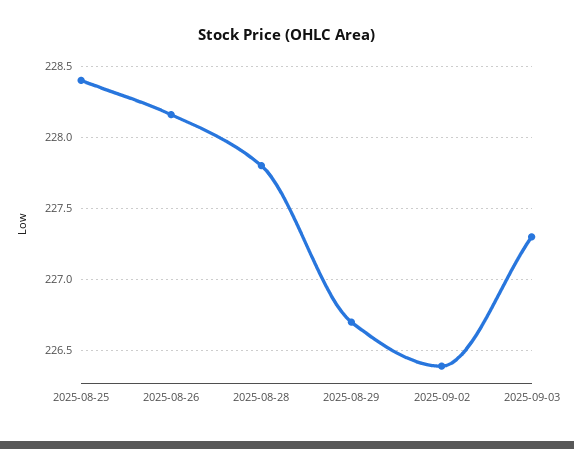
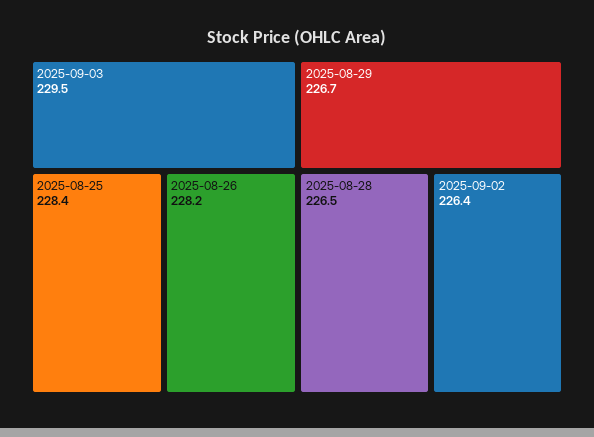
2025-08-28: 227.8 -> 226.5
2025-09-03: 227.3 -> 229.5

